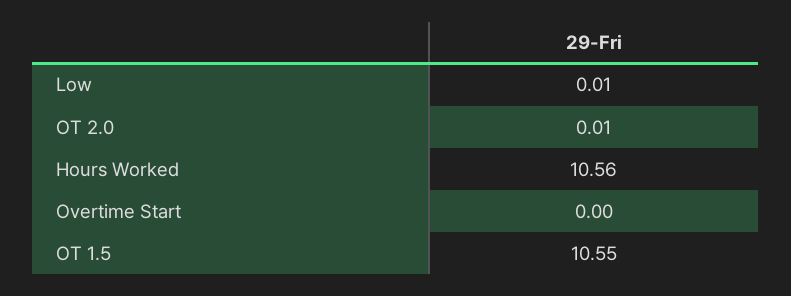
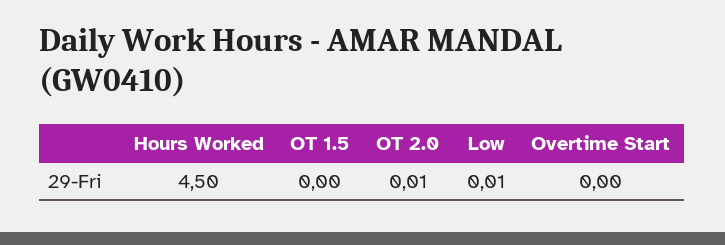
Hours Worked: 10.56 -> 4.5
OT 1.5: 10.55 -> 0

